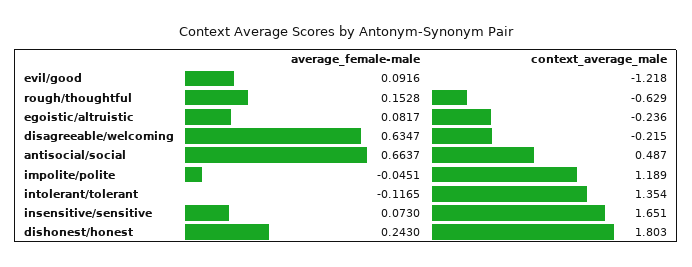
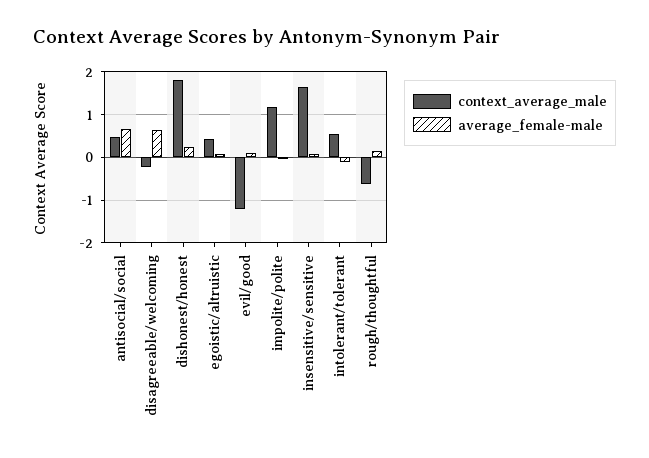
context_average_male, egoistic/altruistic: -0.236 -> 0.4
context_average_male, intolerant/tolerant: 1.354 -> 0.6

